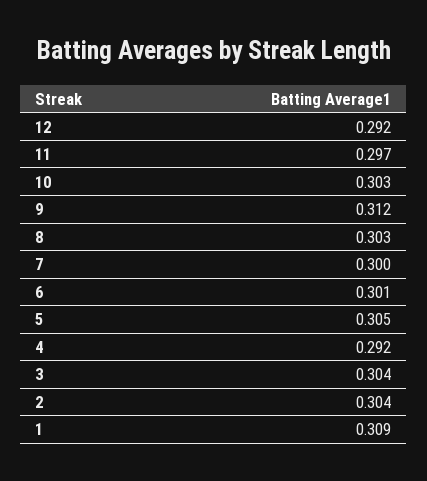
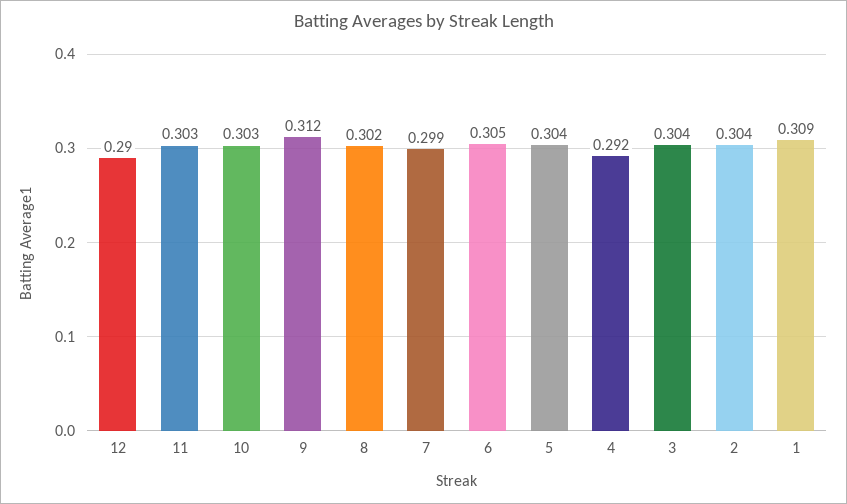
12: 0.292 -> 0.29
11: 0.297 -> 0.303
8: 0.303 -> 0.302
7: 0.3 -> 0.299
6: 0.301 -> 0.305
5: 0.305 -> 0.304

